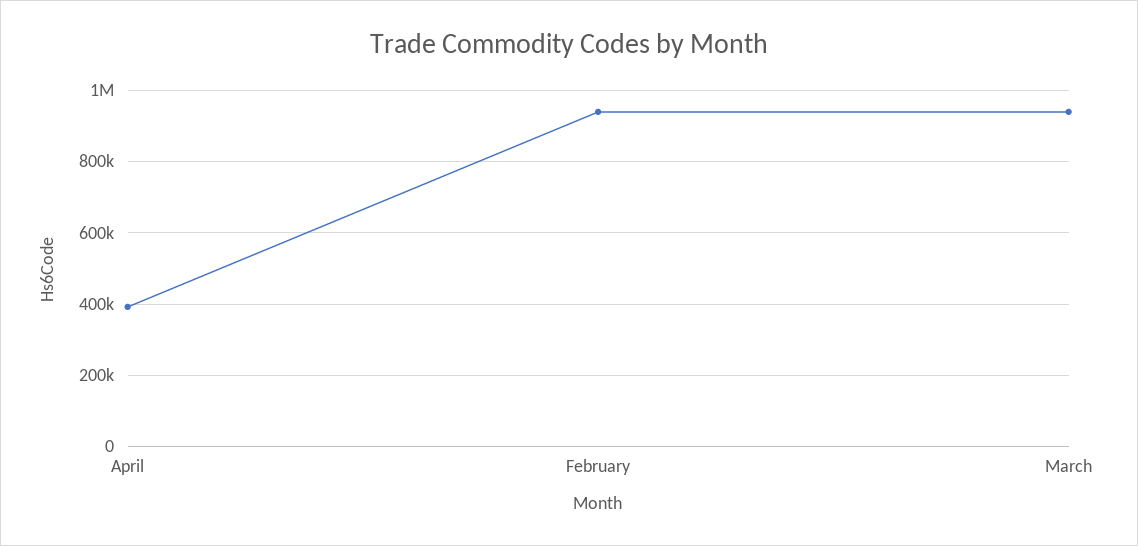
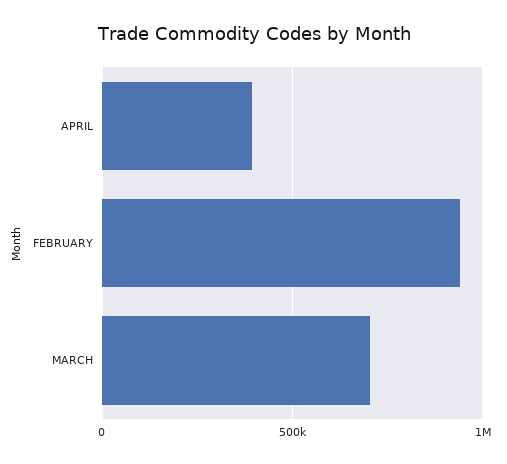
March: 940000 -> 700000

